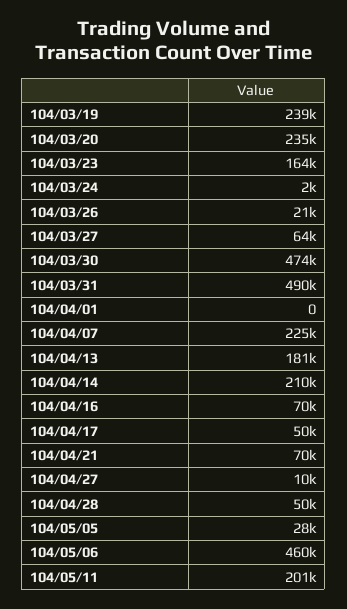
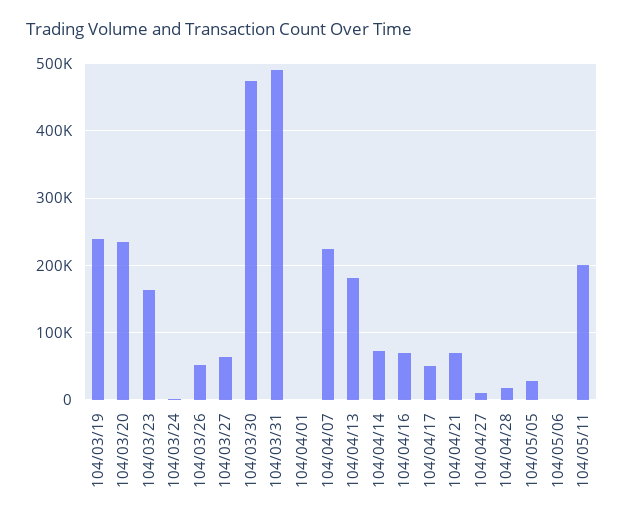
104/03/26: 21000 -> 50000
104/04/14: 210000 -> 70000
104/04/28: 50000 -> 20000
104/05/06: 460000 -> 0

